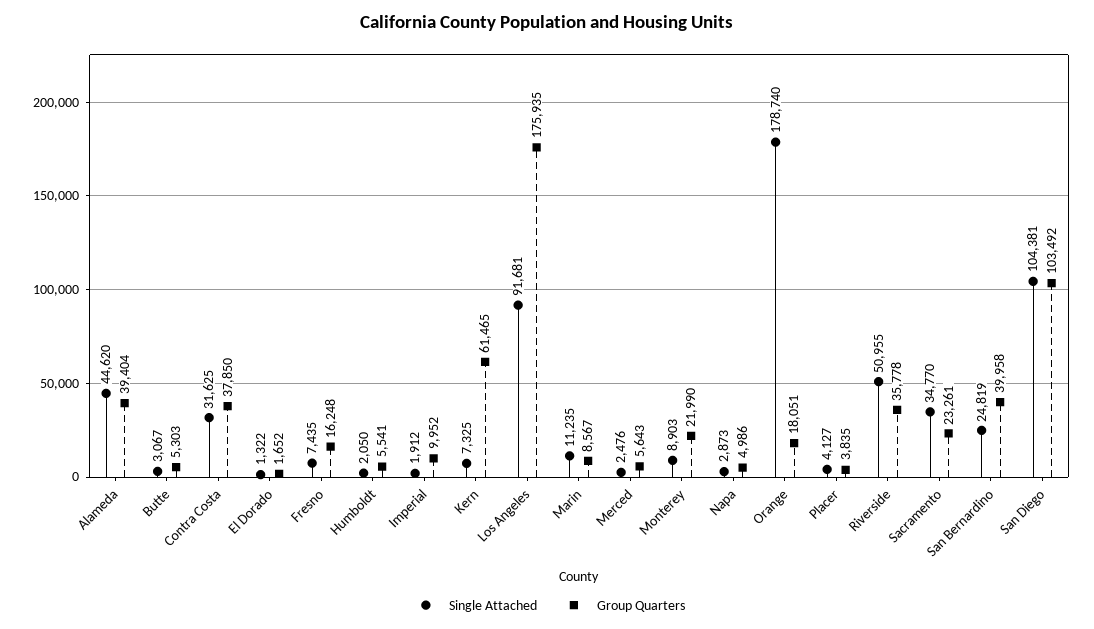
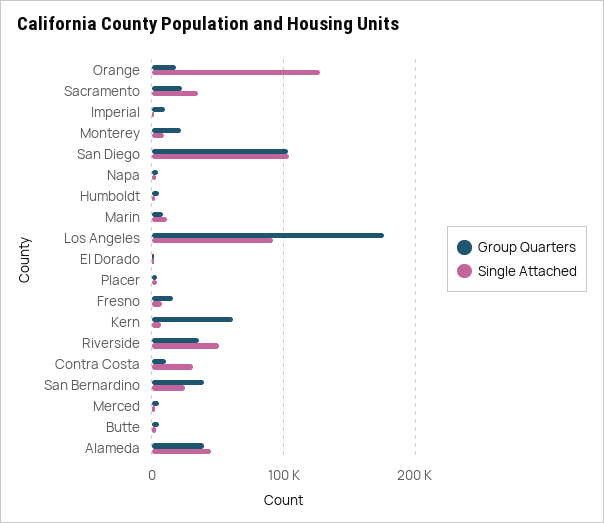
Group Quarters, Contra Costa: 37850 -> 10000
Single Attached, Orange: 178740 -> 130000

